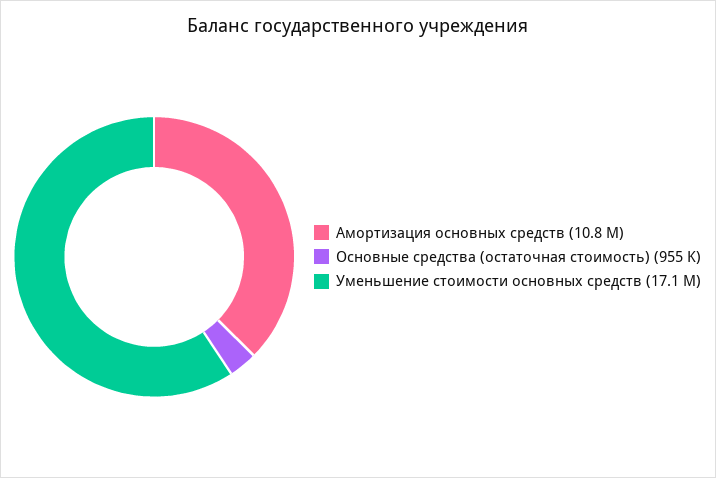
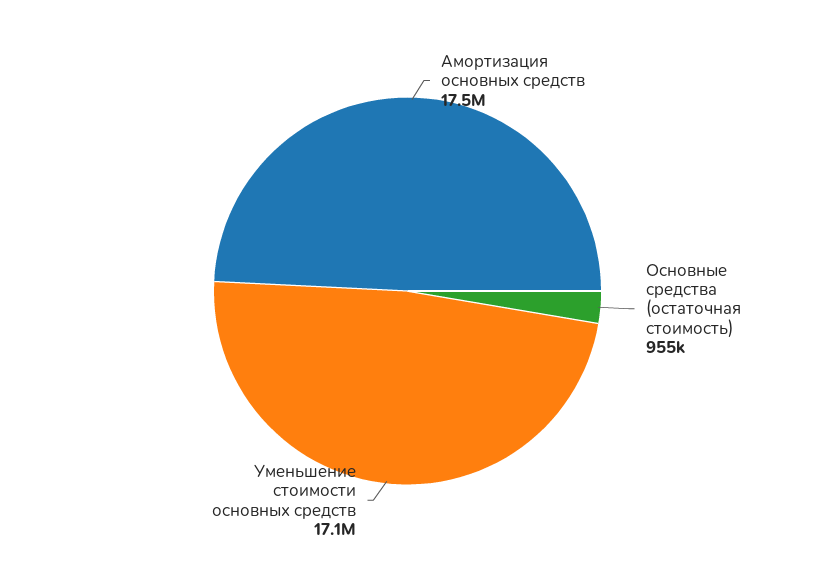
Амортизация основных средств: 10800000 -> 17500000

